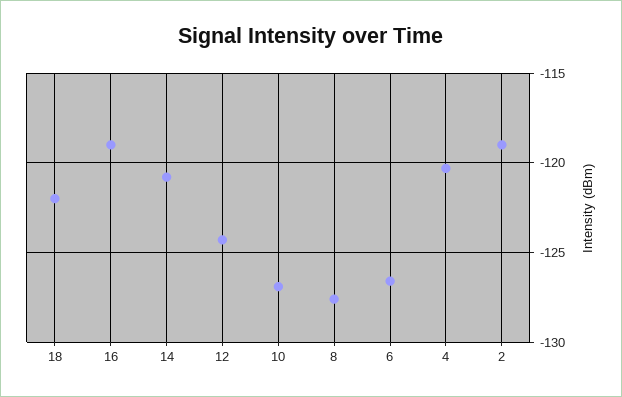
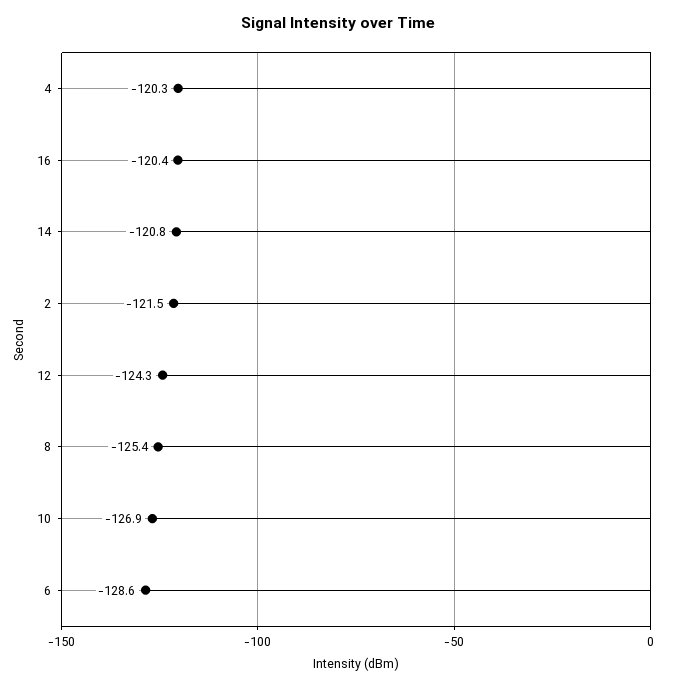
18: -122 -> none
16: -119 -> -120.4
8: -127.5 -> -125.4
6: -126.5 -> -128.6
2: -119 -> -121.5

